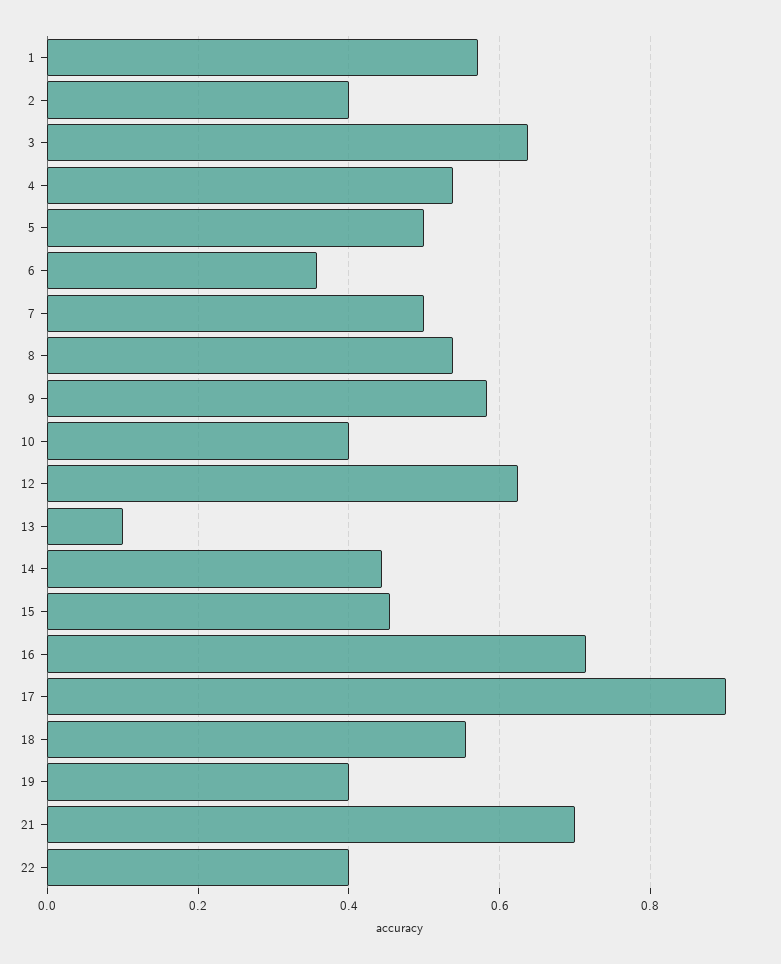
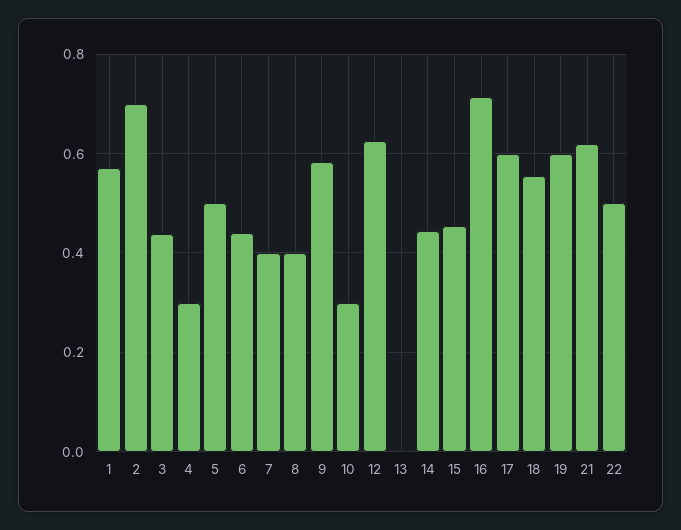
2: 0.4 -> 0.7
3: 0.64 -> 0.44
4: 0.54 -> 0.3
6: 0.36 -> 0.44
7: 0.5 -> 0.4
8: 0.54 -> 0.4
10: 0.4 -> 0.3
13: 0.1 -> 0
17: 0.9 -> 0.6
19: 0.4 -> 0.6
21: 0.7 -> 0.62
22: 0.4 -> 0.5

